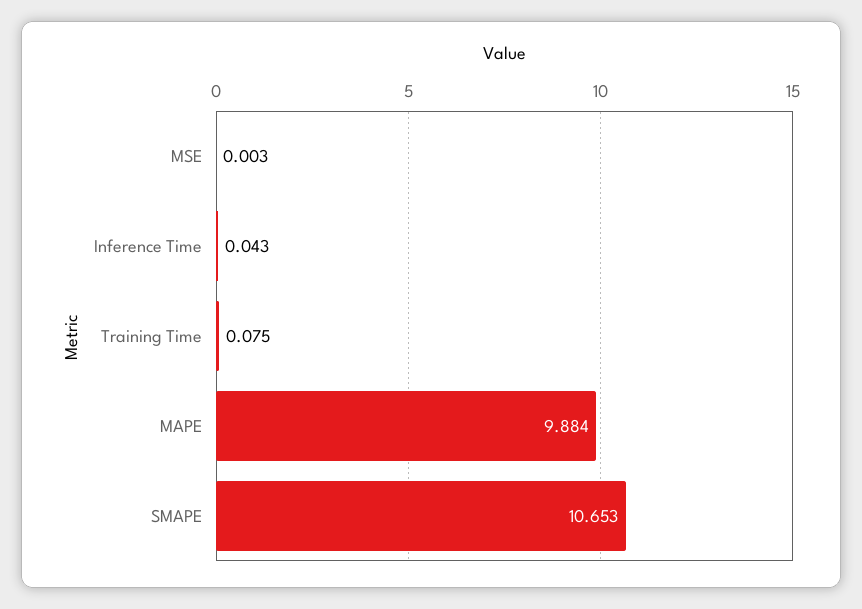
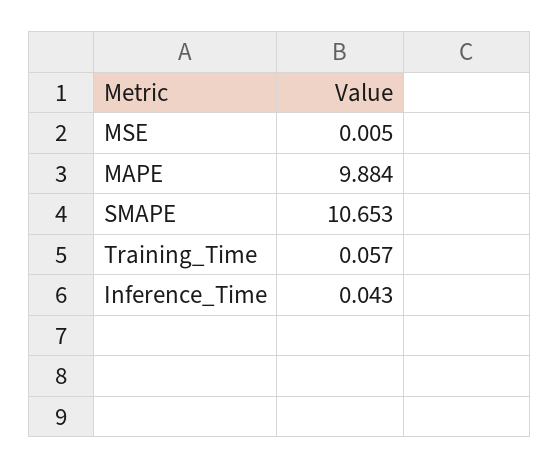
MSE: 0.003 -> 0.005
Training Time: 0.075 -> 0.057

